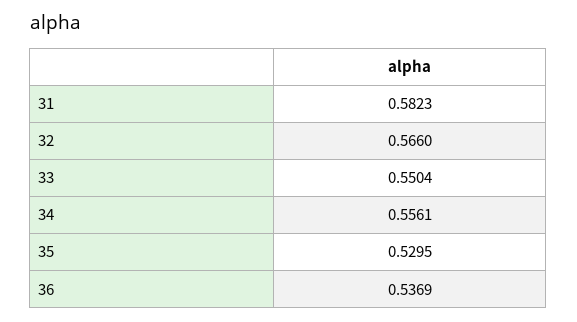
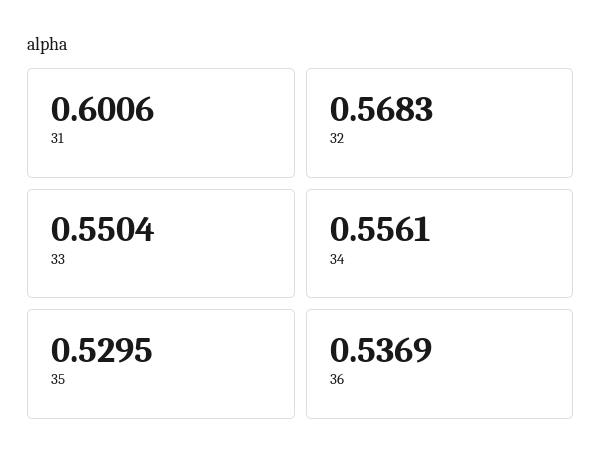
31: 0.5823 -> 0.6006
32: 0.566 -> 0.5683

